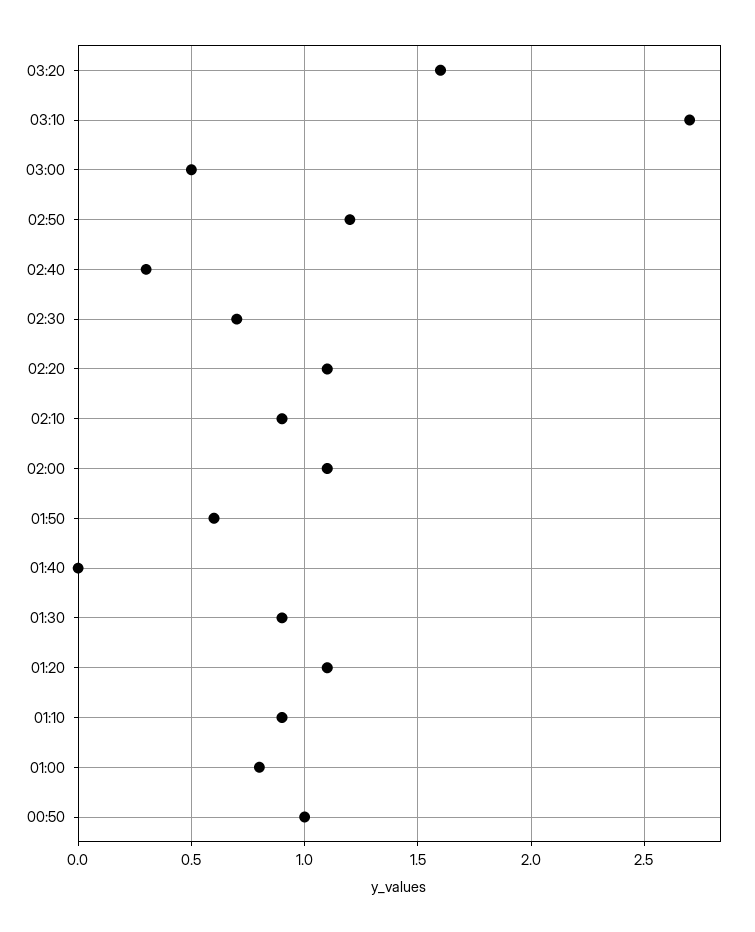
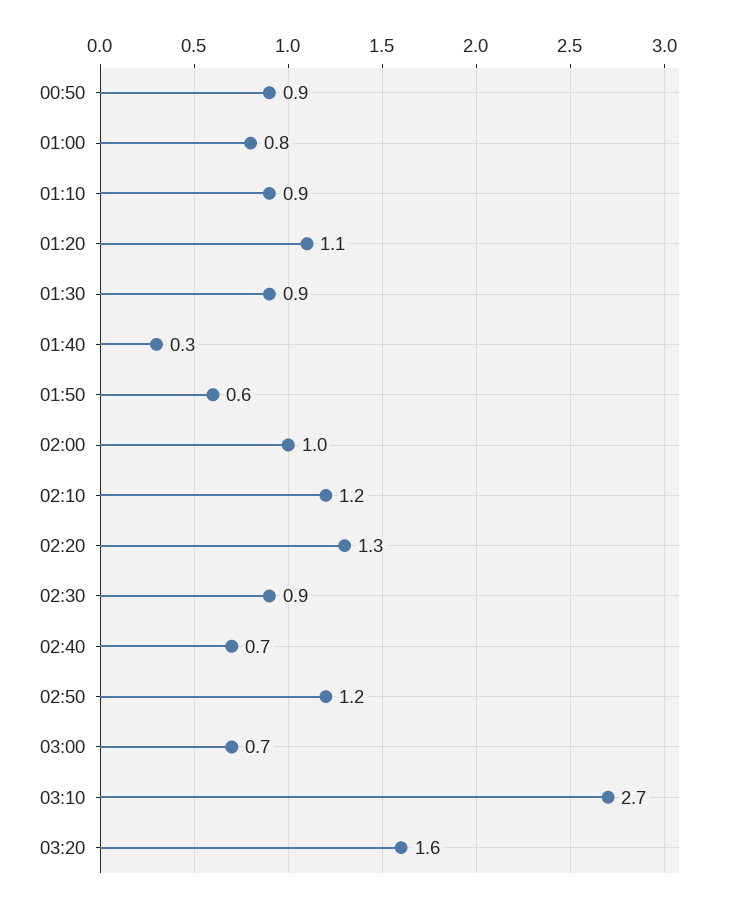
03:00: 0.5 -> 0.7
02:40: 0.3 -> 0.7
02:30: 0.7 -> 0.9
02:20: 1.1 -> 1.3
02:10: 0.9 -> 1.2
02:00: 1.1 -> 1
01:40: 0 -> 0.3
00:50: 1 -> 0.9

